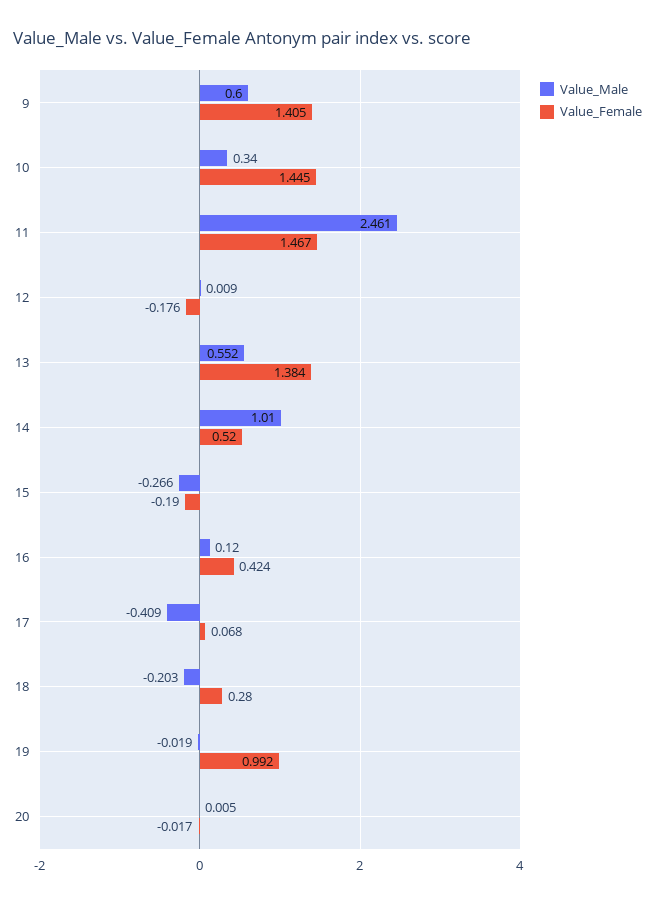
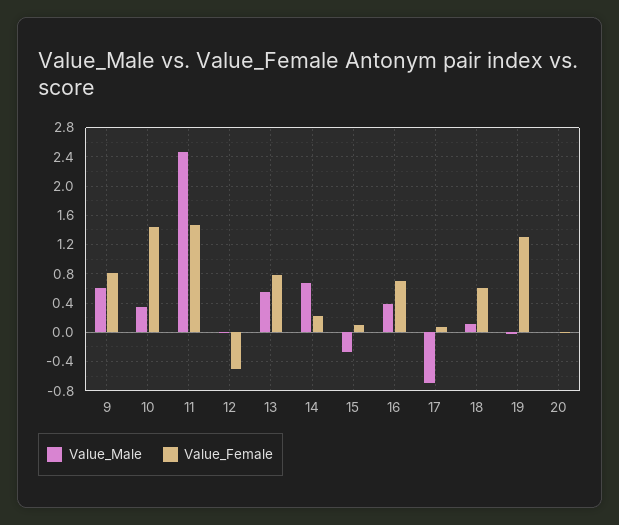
Value_Female, 9: 1.405 -> 0.8
Value_Female, 12: -0.176 -> -0.5
Value_Female, 13: 1.384 -> 0.8
Value_Male, 14: 1.01 -> 0.7
Value_Female, 14: 0.52 -> 0.2
Value_Female, 15: -0.19 -> 0.1
Value_Male, 16: 0.12 -> 0.4
Value_Female, 16: 0.424 -> 0.7
Value_Male, 17: -0.409 -> -0.7
Value_Male, 18: -0.203 -> 0.1
Value_Female, 18: 0.28 -> 0.6
Value_Female, 19: 0.992 -> 1.3

